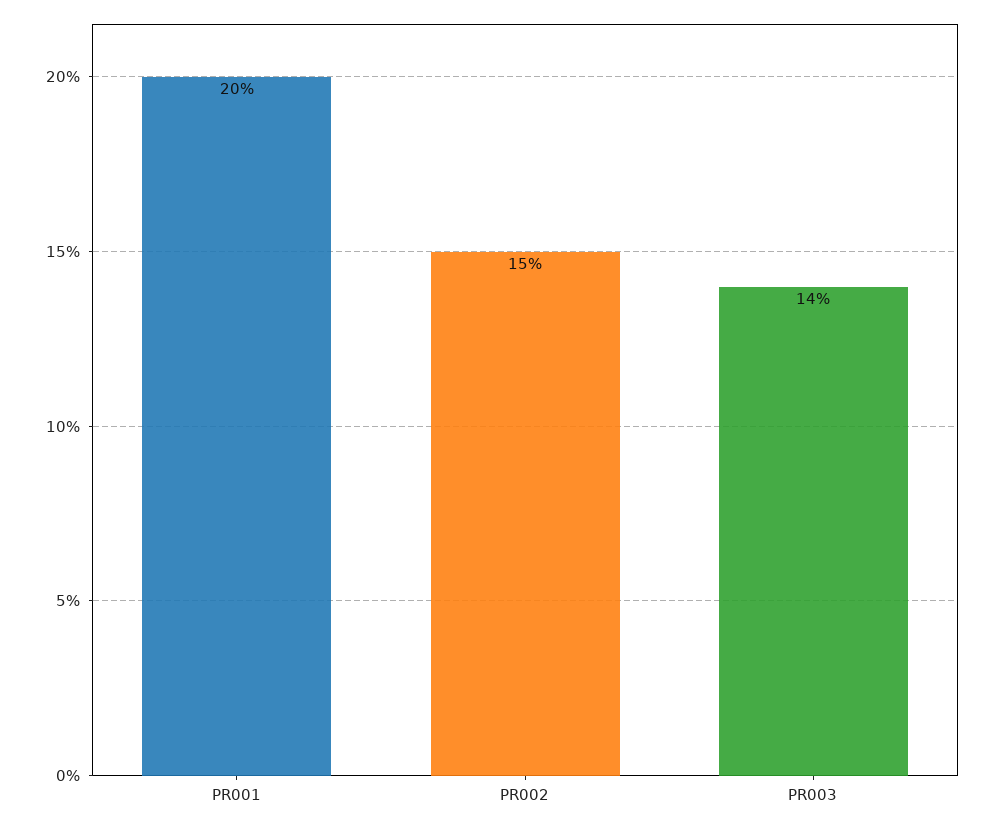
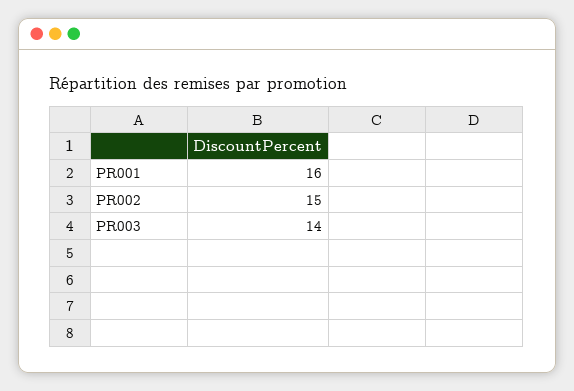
PR001: 20 -> 16

